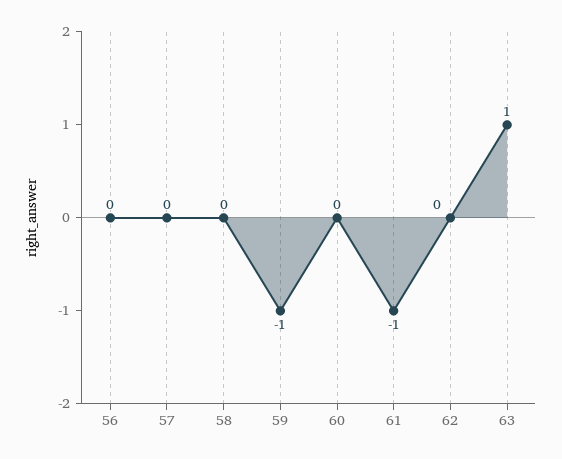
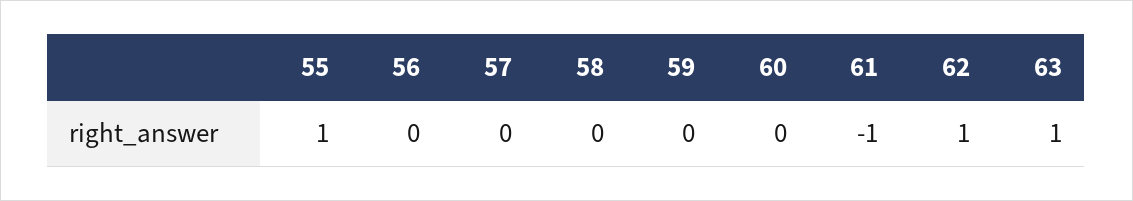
59: -1 -> 0
62: 0 -> 1
55: none -> 1

